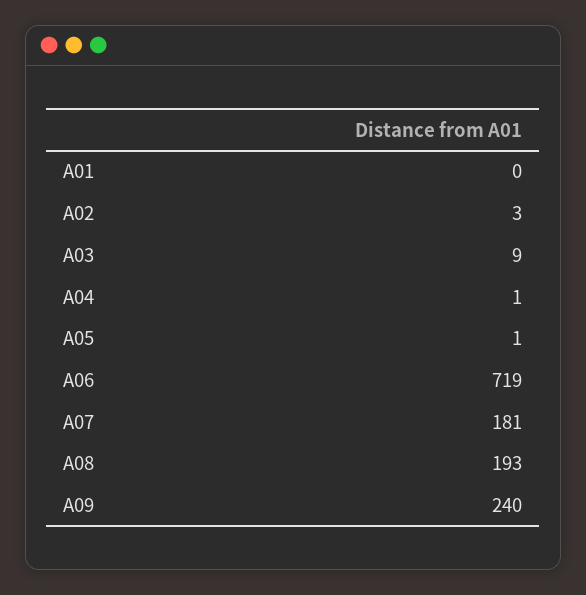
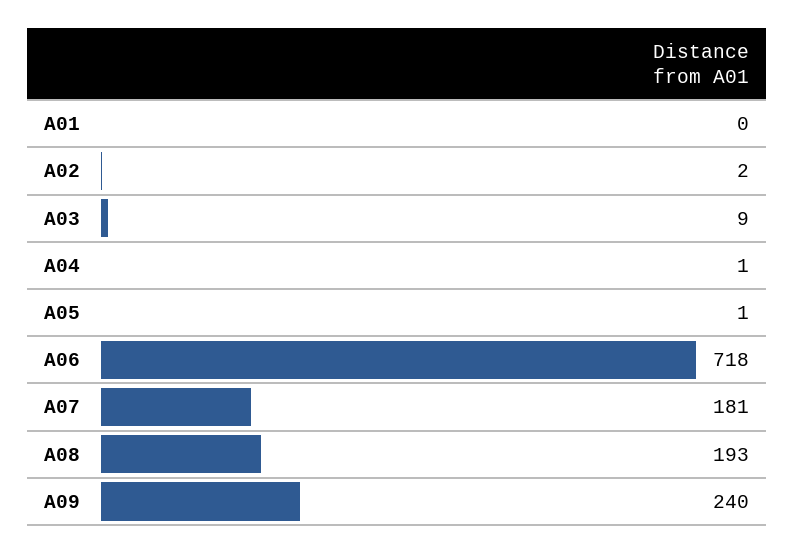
A02: 3 -> 2
A06: 719 -> 718

